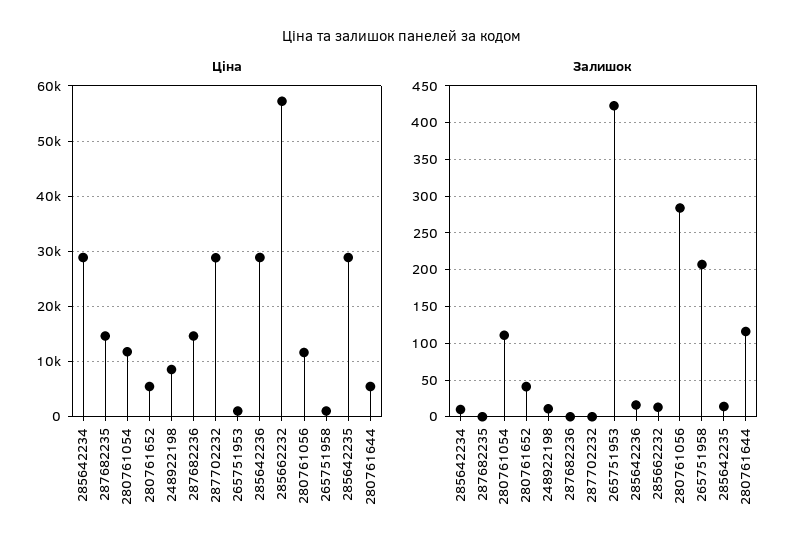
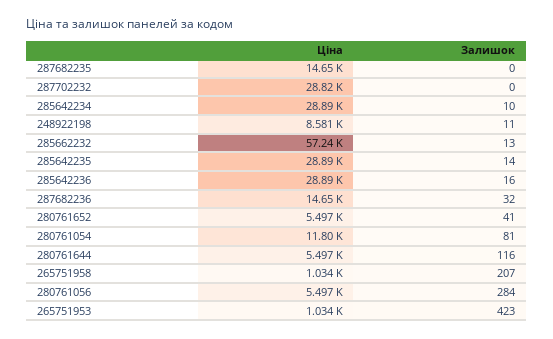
Ціна, 280761056: 12000 -> 5497
Залишок, 280761054: 110 -> 81
Залишок, 287682236: 0 -> 32

